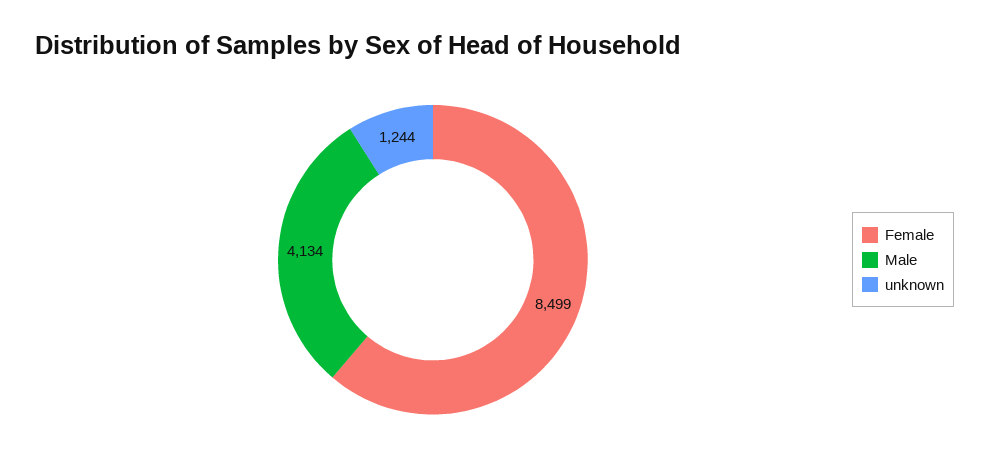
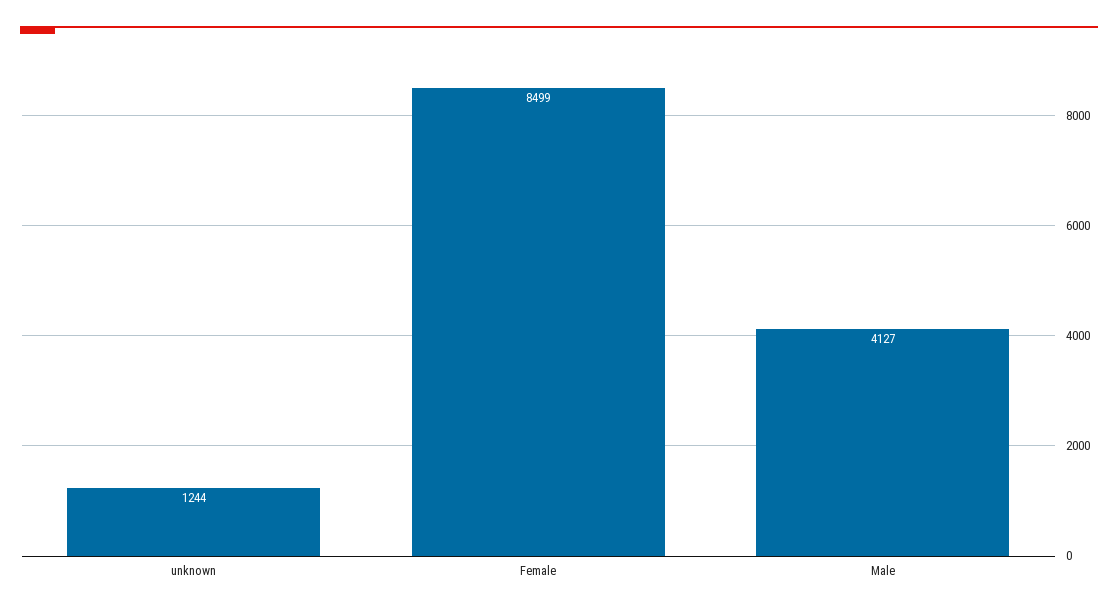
Male: 4134 -> 4127

